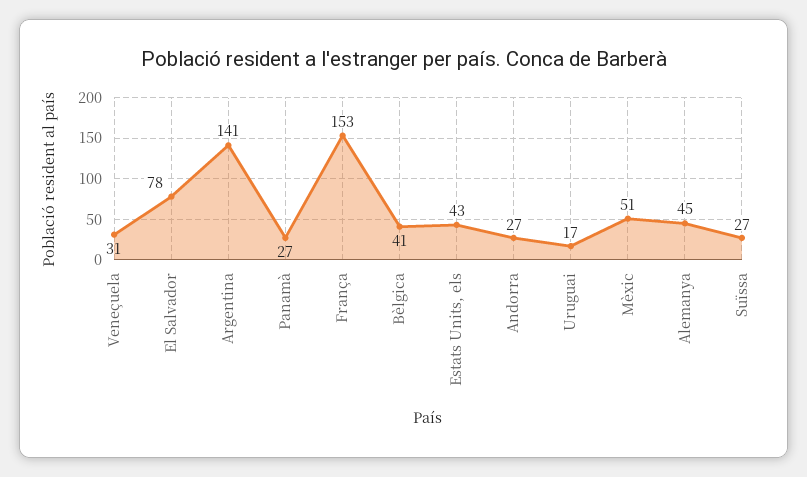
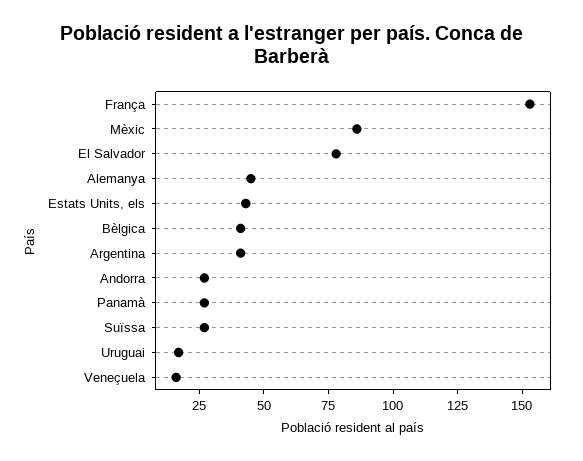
Veneçuela: 31 -> 15
Argentina: 141 -> 40
Mèxic: 51 -> 85

